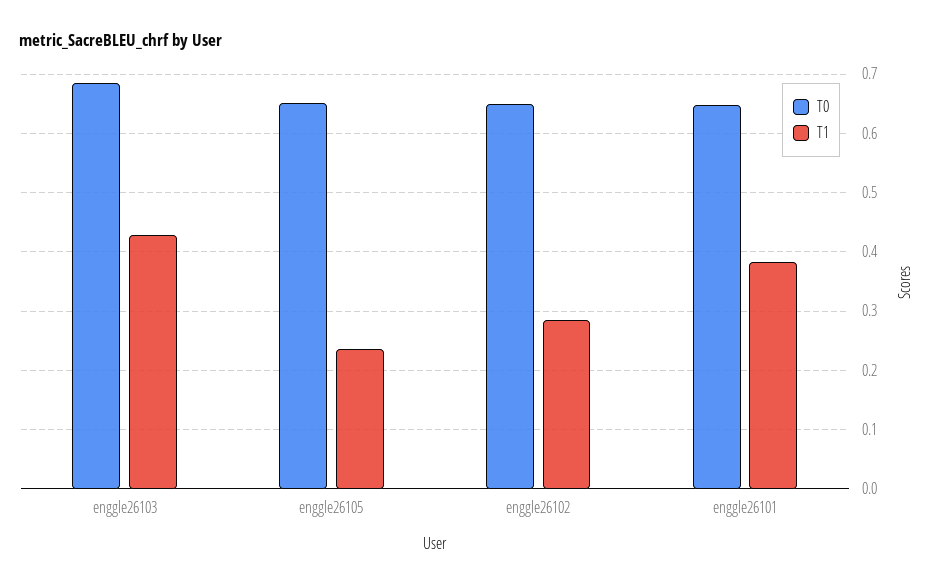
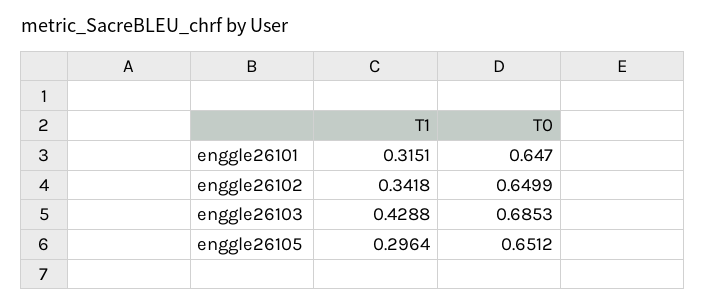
T1, enggle26105: 0.24 -> 0.2964
T1, enggle26102: 0.28 -> 0.3418
T1, enggle26101: 0.38 -> 0.3151

